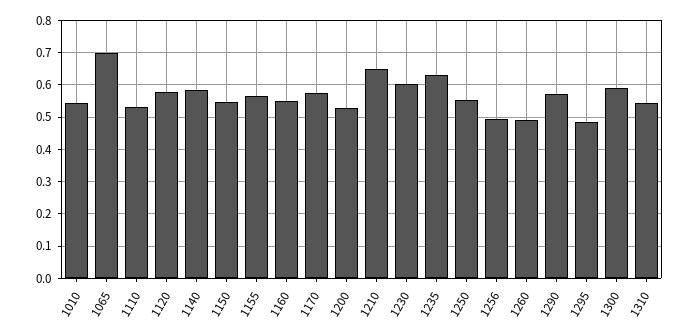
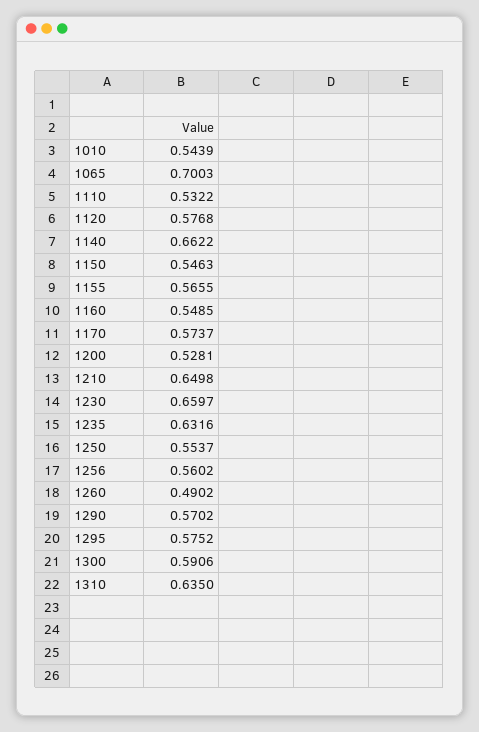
1140: 0.58 -> 0.6622
1230: 0.6 -> 0.6597
1256: 0.5 -> 0.5602
1295: 0.48 -> 0.5752
1310: 0.54 -> 0.635

